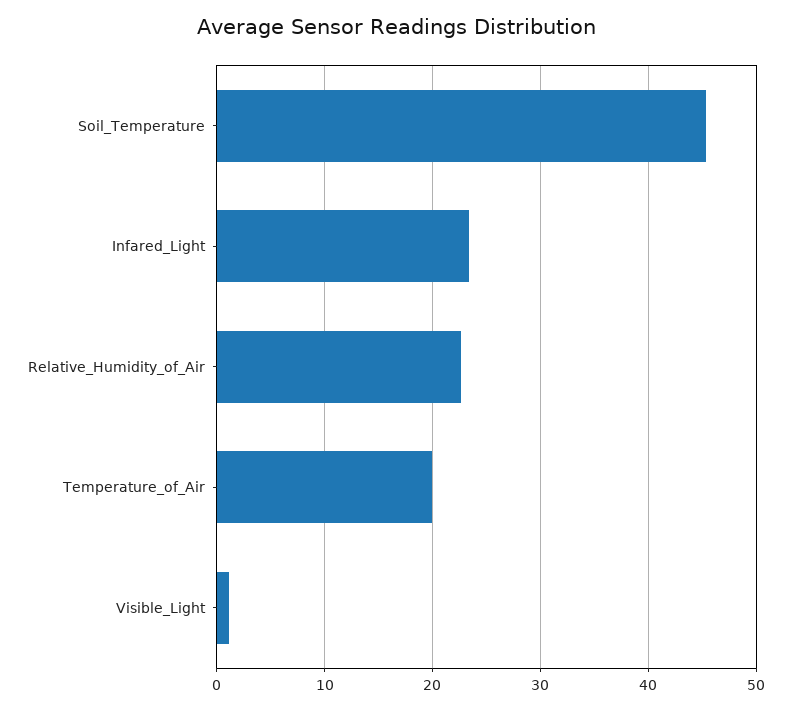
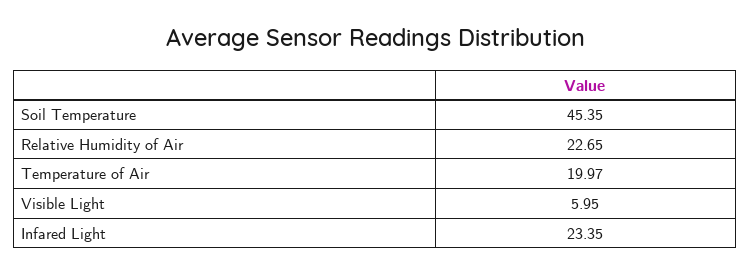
Visible_Light: 1 -> 5.95

